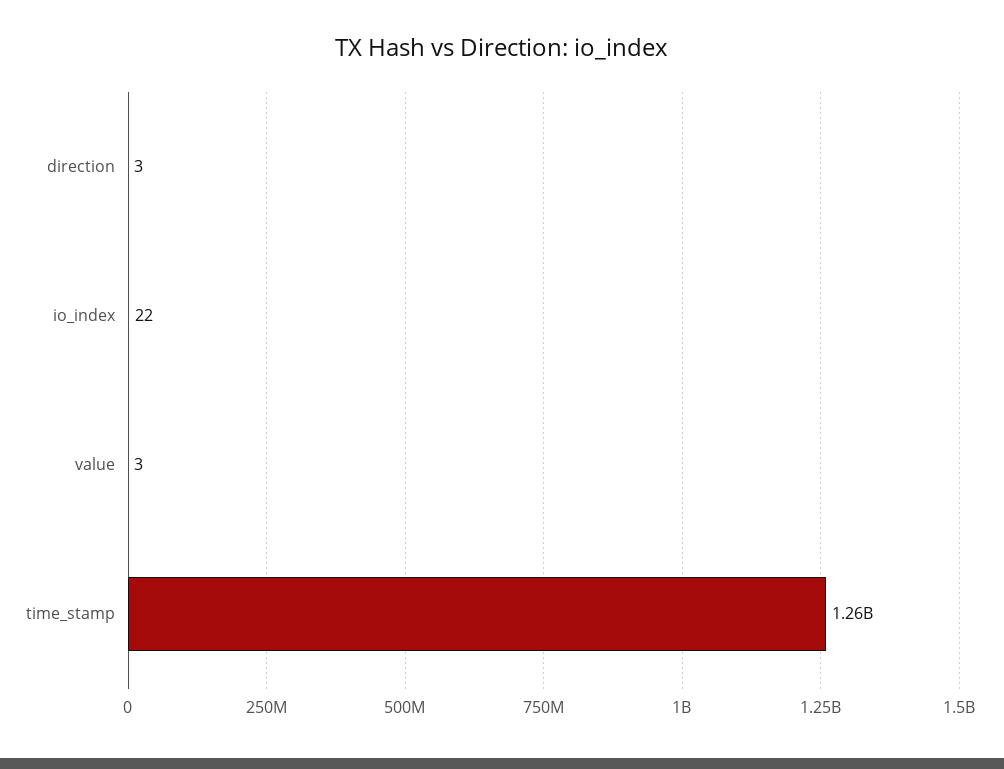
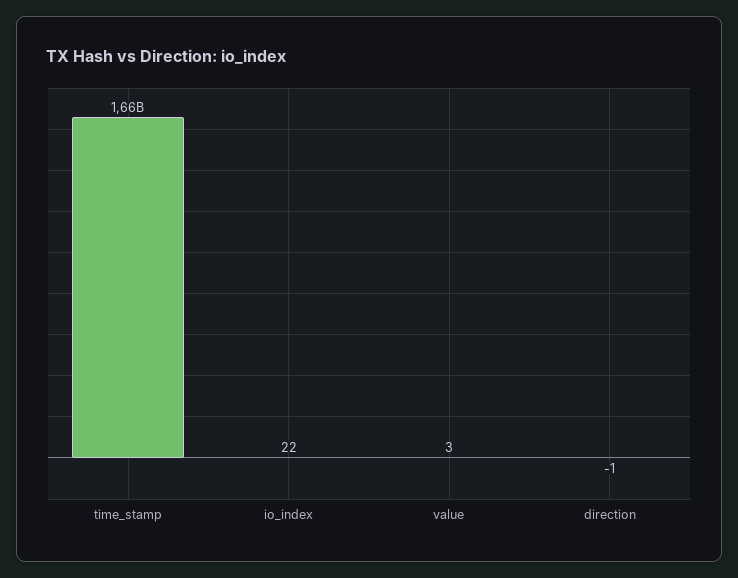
direction: 3 -> -1
time_stamp: 1260000000 -> 1660000000

